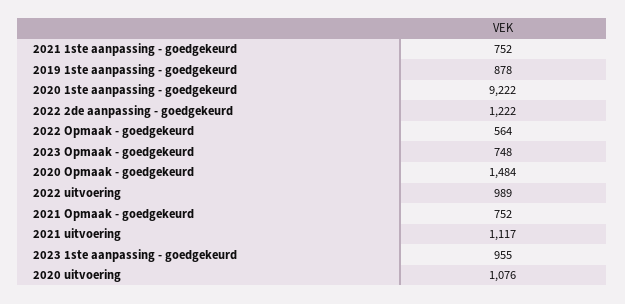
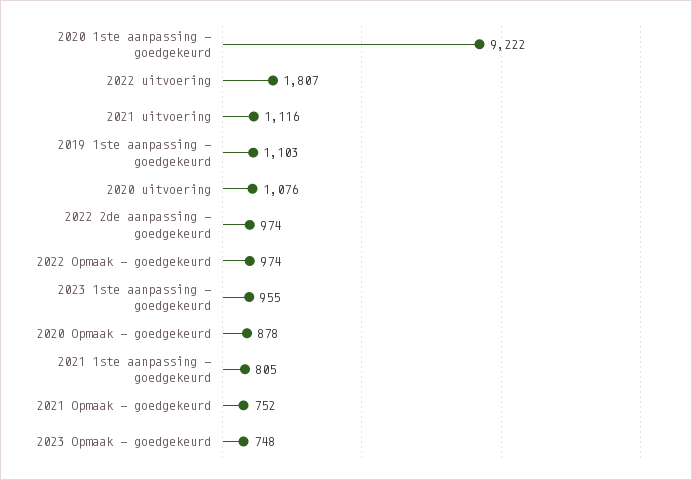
2021 1ste aanpassing - goedgekeurd: 752 -> 805
2019 1ste aanpassing - goedgekeurd: 878 -> 1103
2022 2de aanpassing - goedgekeurd: 1222 -> 974
2022 Opmaak - goedgekeurd: 564 -> 974
2020 Opmaak - goedgekeurd: 1484 -> 878
2022 uitvoering: 989 -> 1807
2021 uitvoering: 1117 -> 1116

